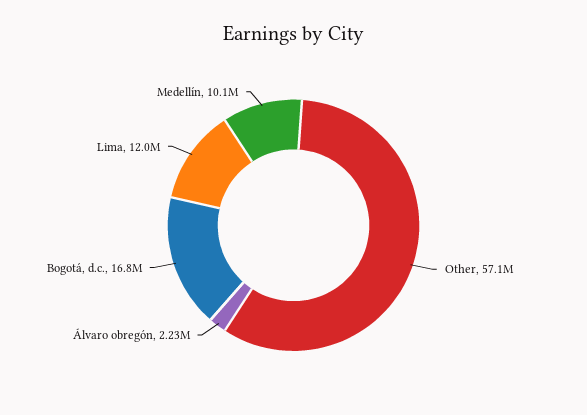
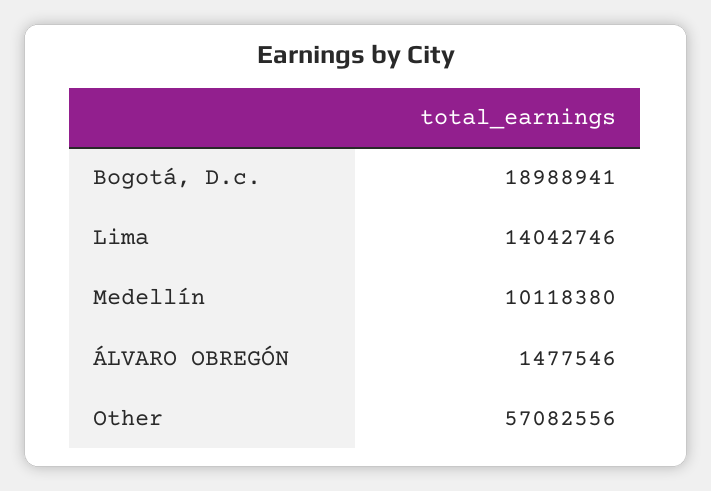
Álvaro obregón: 2230000 -> 1477546
Bogotá, d.c.: 16800000 -> 18988941
Lima: 12000000 -> 14042746

